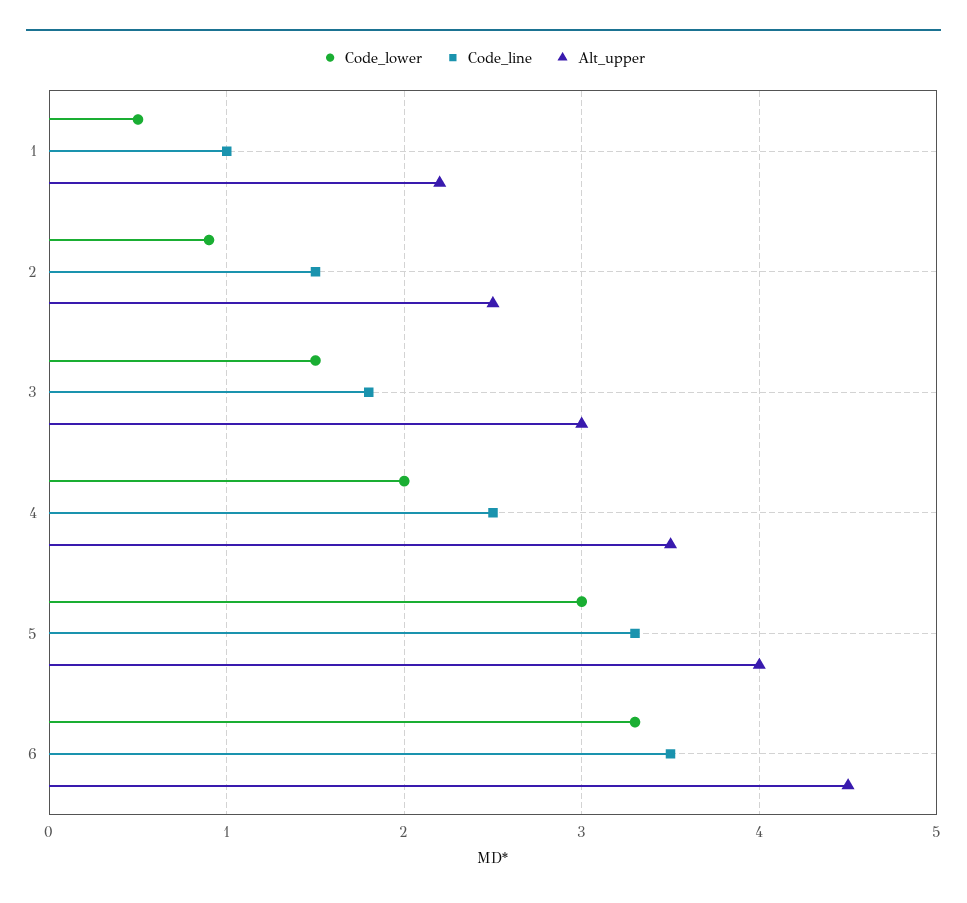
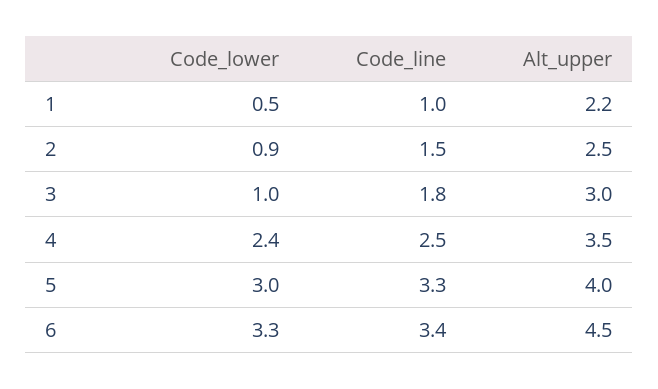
Code_lower, 3: 1.5 -> 1
Code_lower, 4: 2 -> 2.4
Code_line, 6: 3.5 -> 3.4

